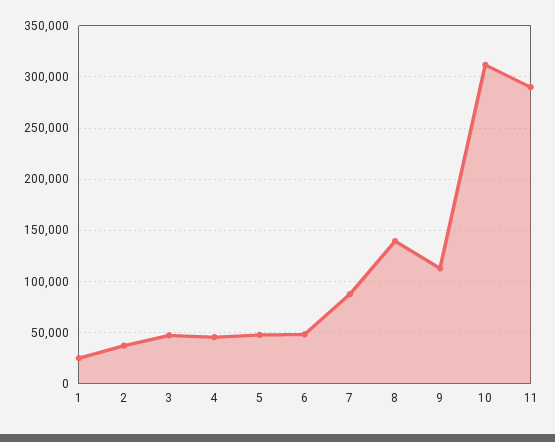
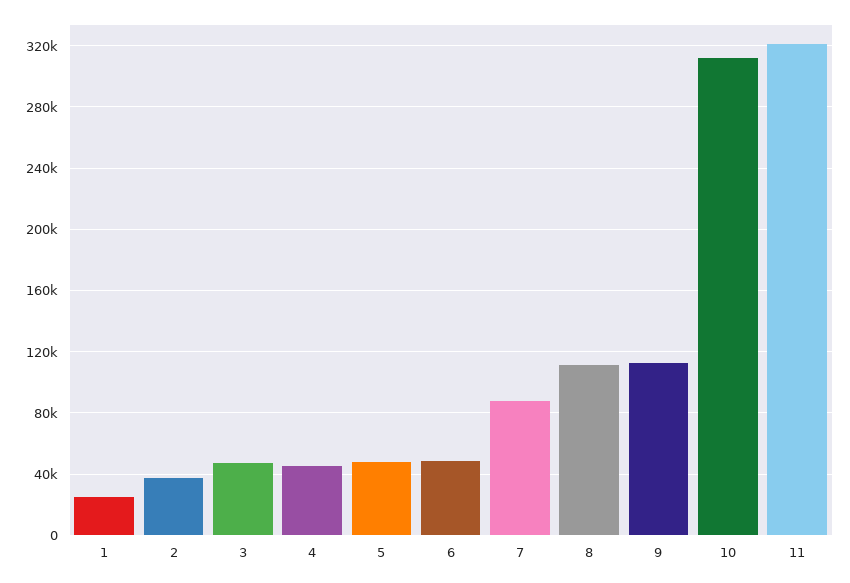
8: 140000 -> 110000
11: 290000 -> 320000

